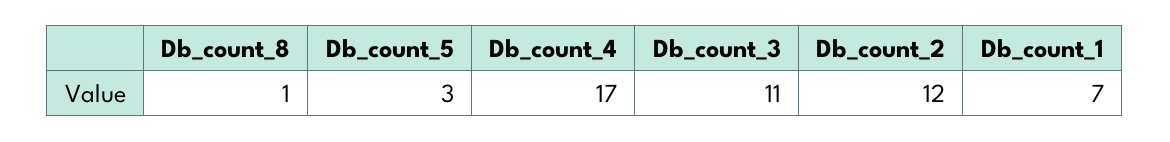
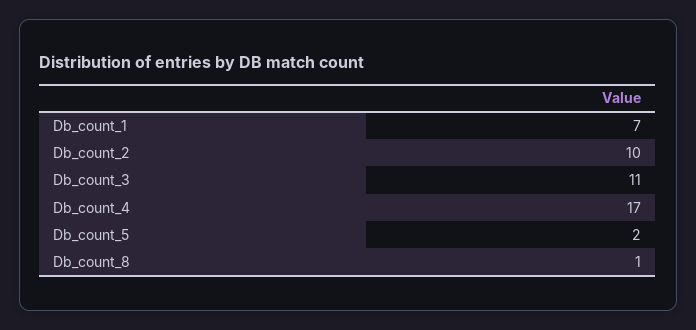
Db_count_5: 3 -> 2
Db_count_2: 12 -> 10

